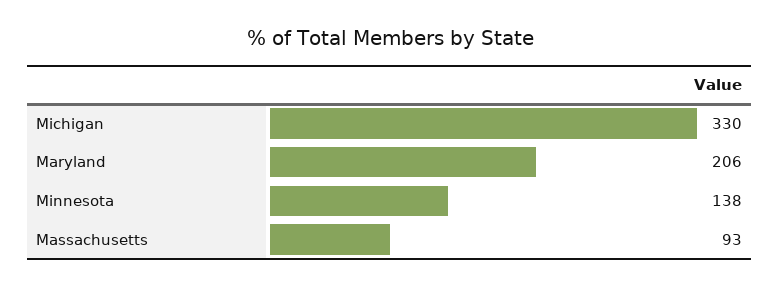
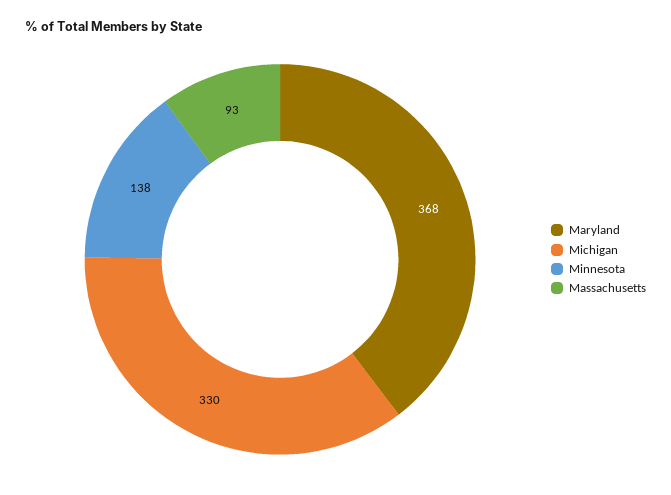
Maryland: 206 -> 368

